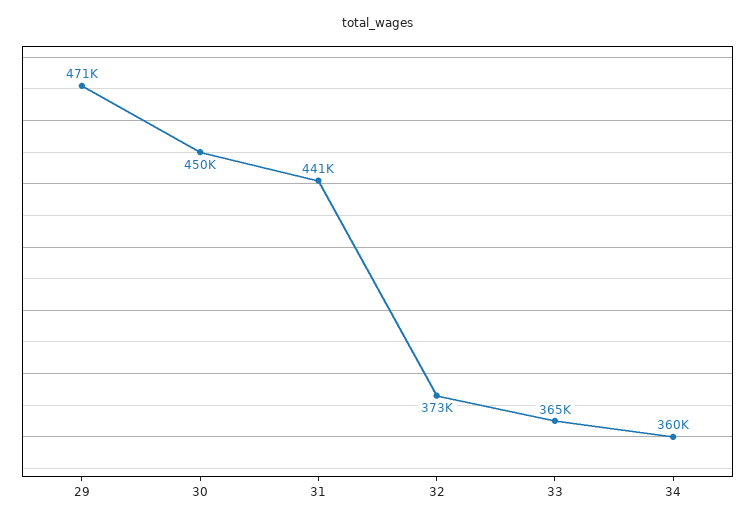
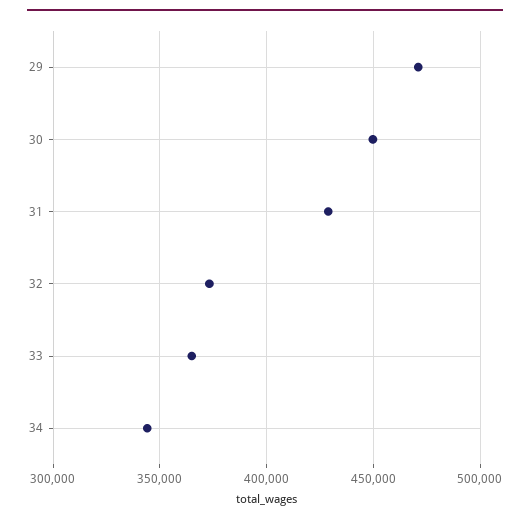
31: 441000 -> 430000
34: 360000 -> 345000

